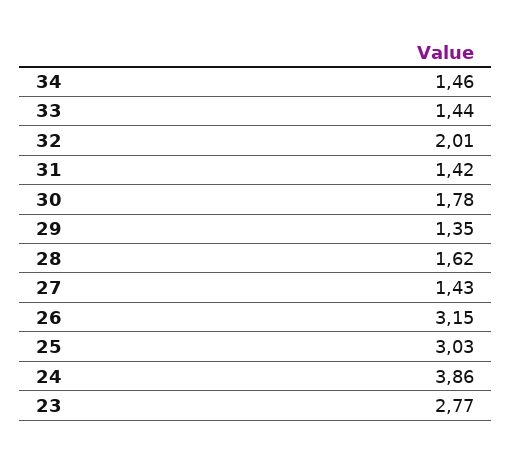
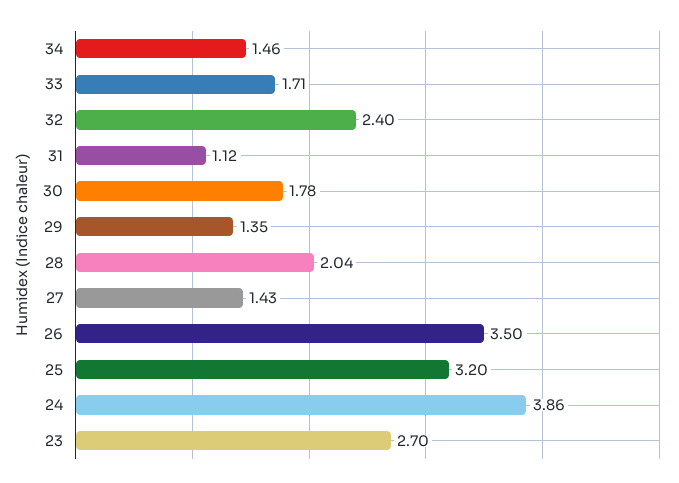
33: 1.44 -> 1.71
32: 2.01 -> 2.4
31: 1.42 -> 1.12
28: 1.62 -> 2.04
26: 3.15 -> 3.5
25: 3.03 -> 3.2
23: 2.77 -> 2.7

